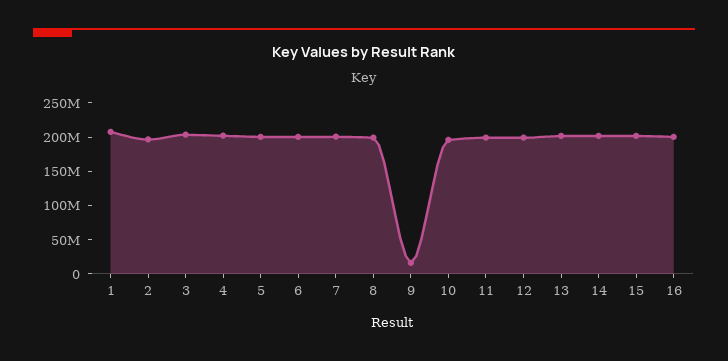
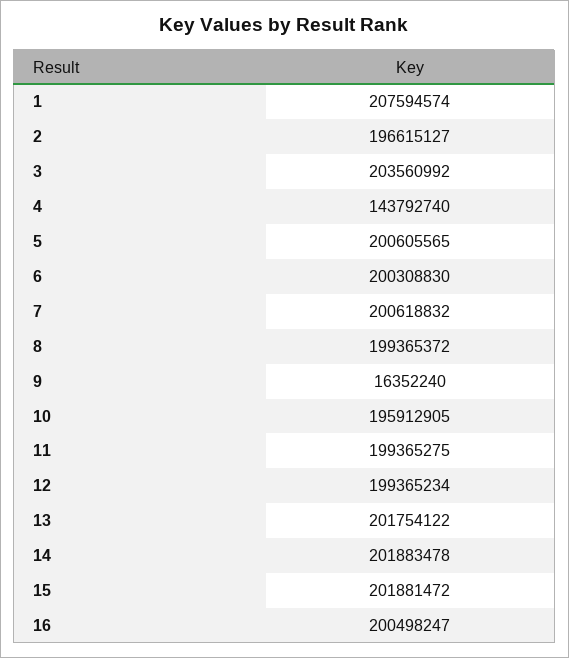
4: 200000000 -> 143792740

